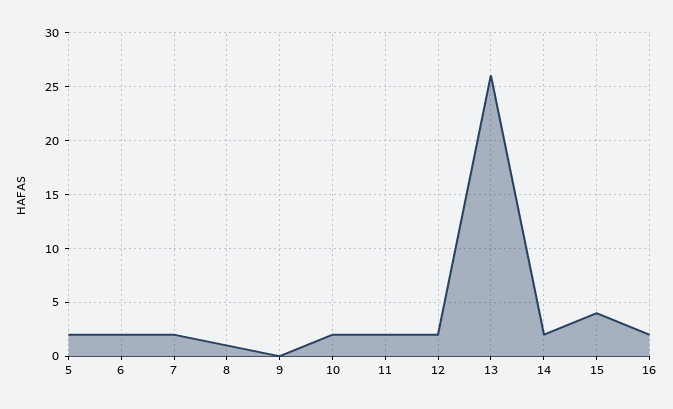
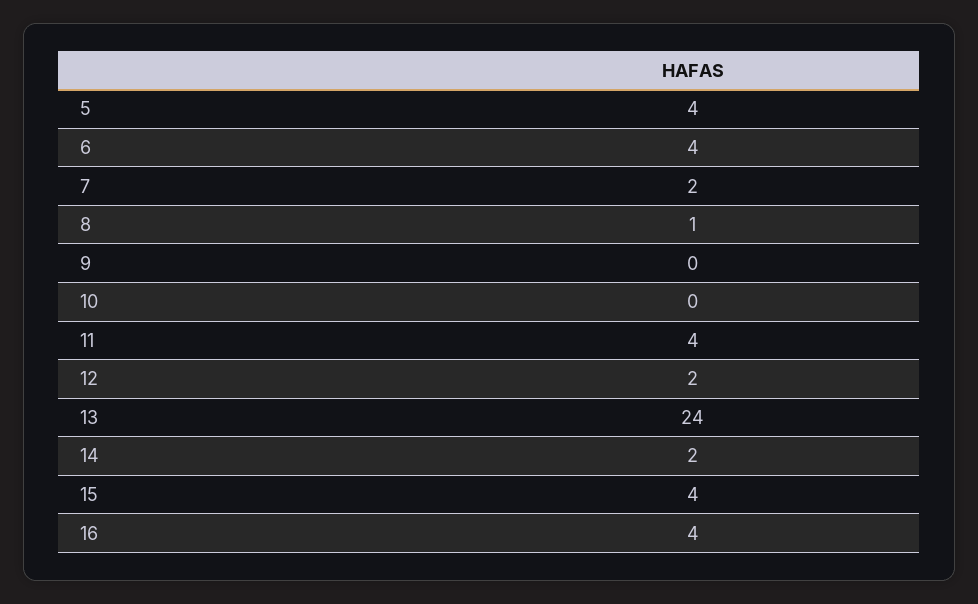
5: 2 -> 4
6: 2 -> 4
10: 2 -> 0
11: 2 -> 4
13: 26 -> 24
16: 2 -> 4

